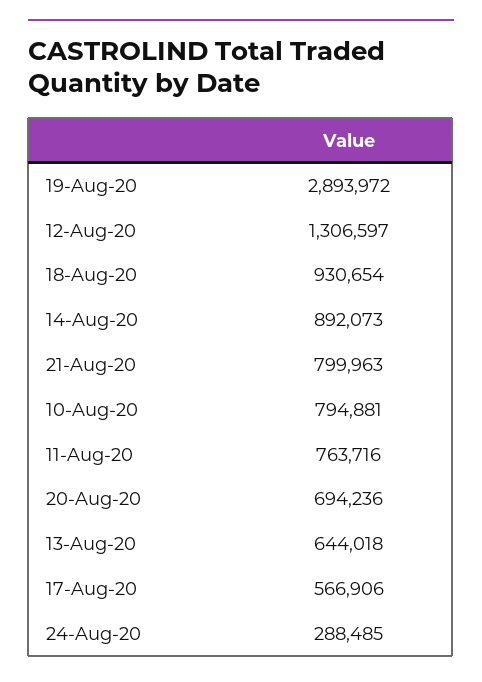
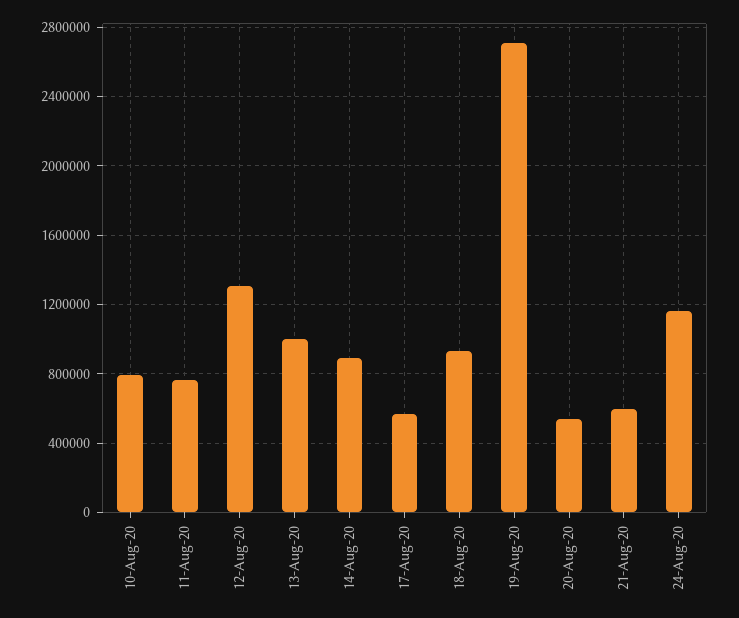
19-Aug-20: 2893972 -> 2700000
21-Aug-20: 799963 -> 600000
20-Aug-20: 694236 -> 550000
13-Aug-20: 644018 -> 1000000
24-Aug-20: 288485 -> 1150000

